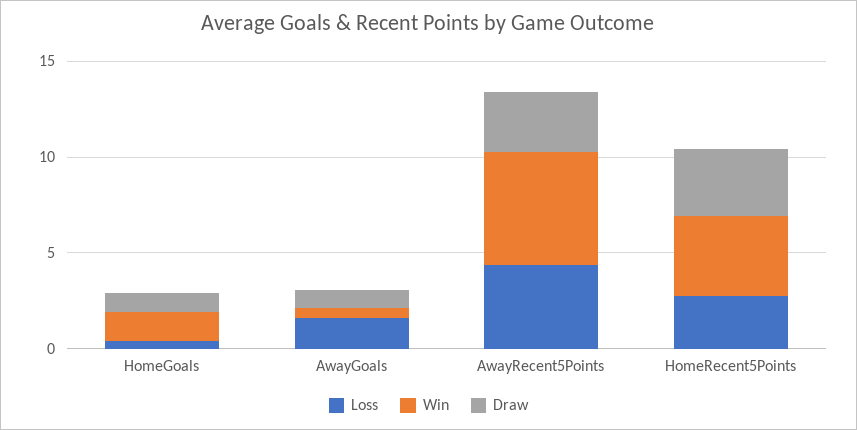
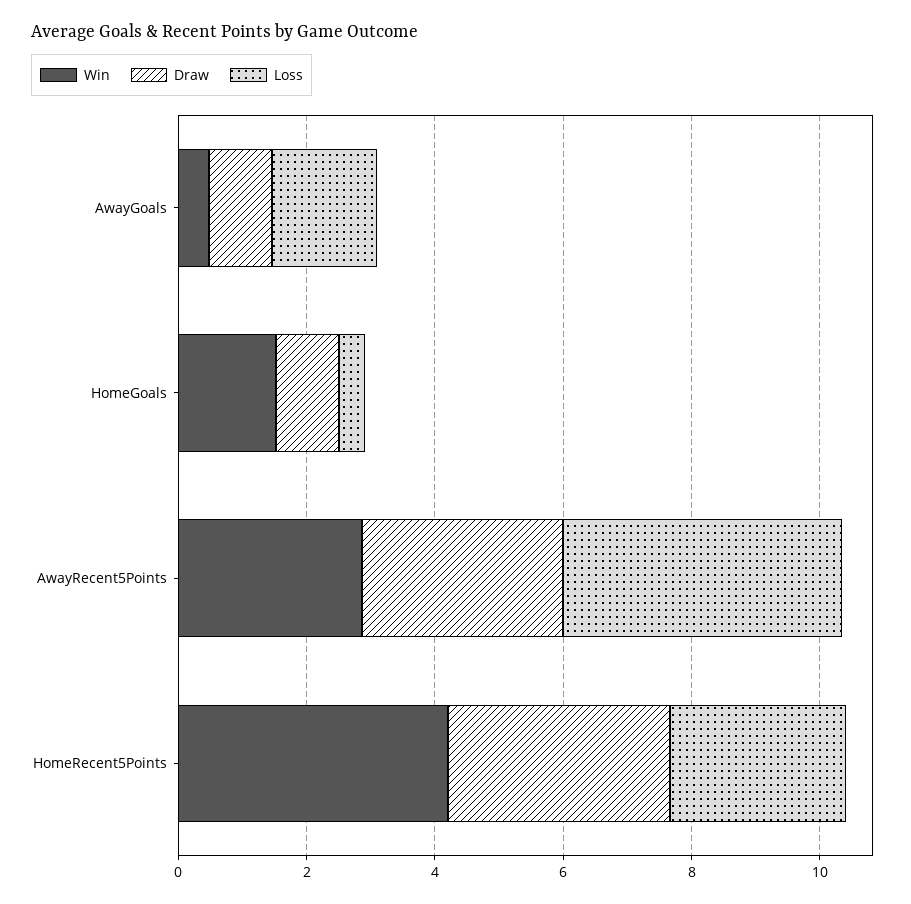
Win, AwayRecent5Points: 6 -> 3

